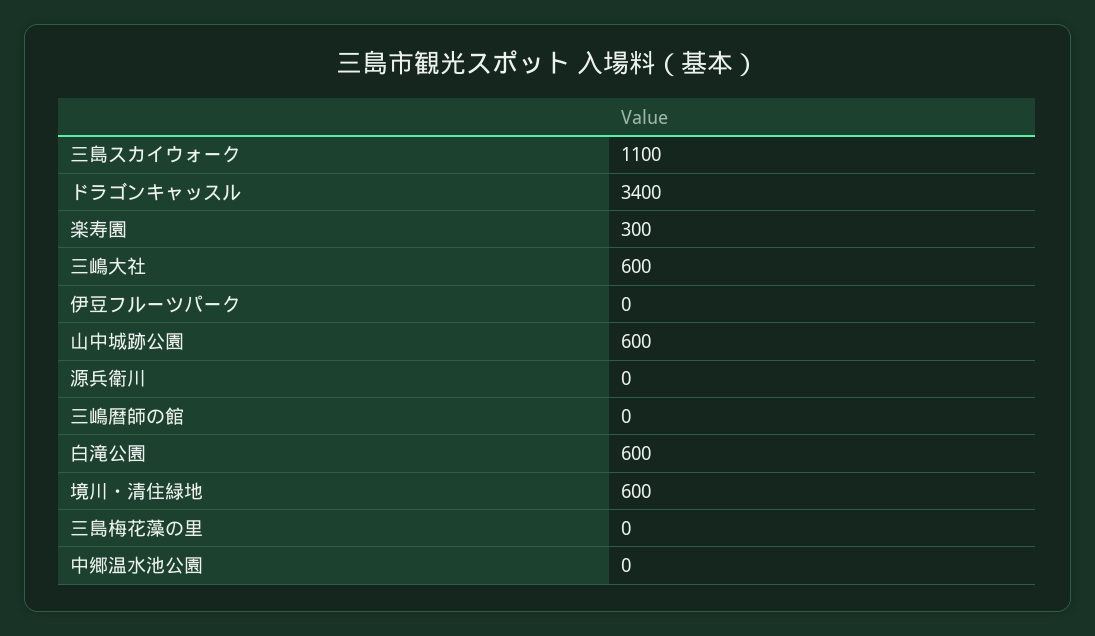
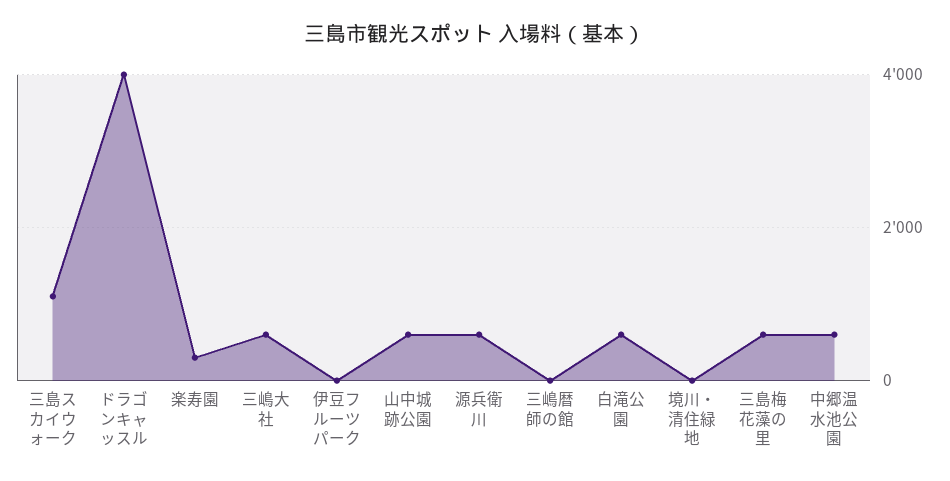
ドラゴンキャッスル: 3400 -> 4000
源兵衛川: 0 -> 600
境川・清住緑地: 600 -> 0
三島梅花藻の里: 0 -> 600
中郷温水池公園: 0 -> 600

